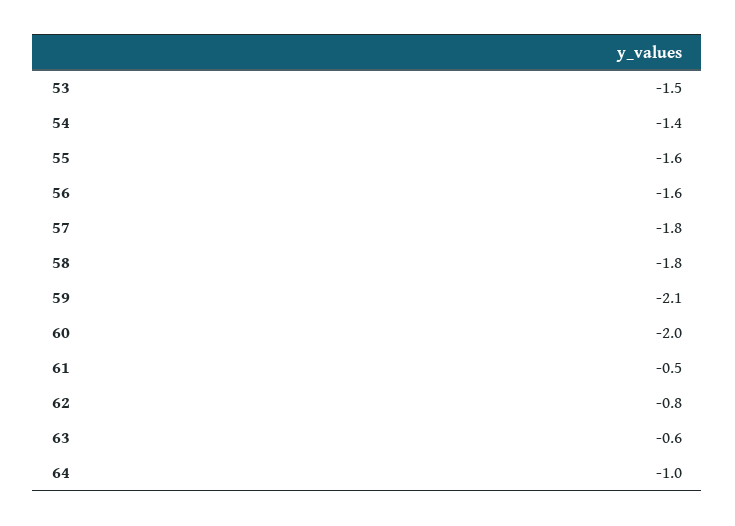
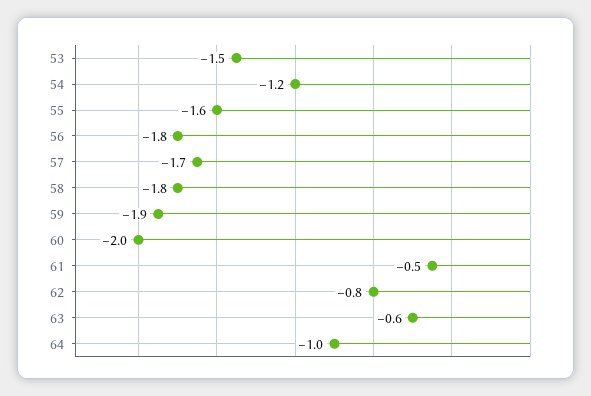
54: -1.4 -> -1.2
56: -1.6 -> -1.8
57: -1.8 -> -1.7
59: -2.1 -> -1.9

